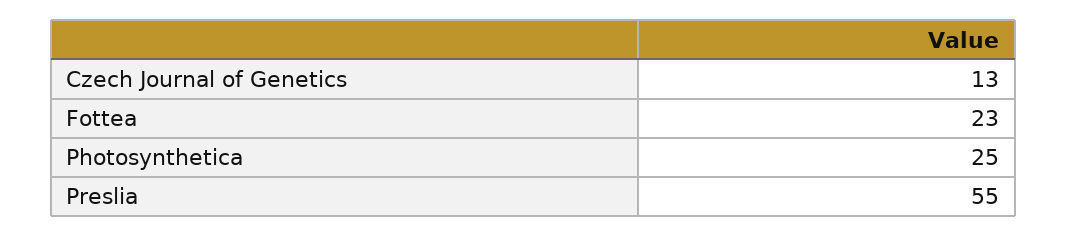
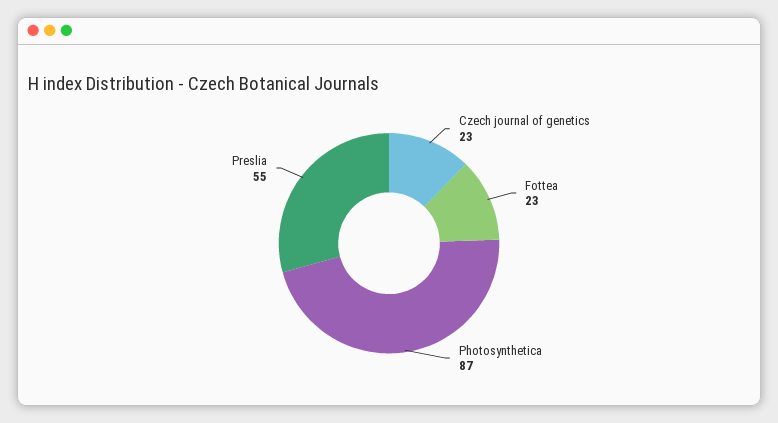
Czech Journal of Genetics: 13 -> 23
Photosynthetica: 25 -> 87

